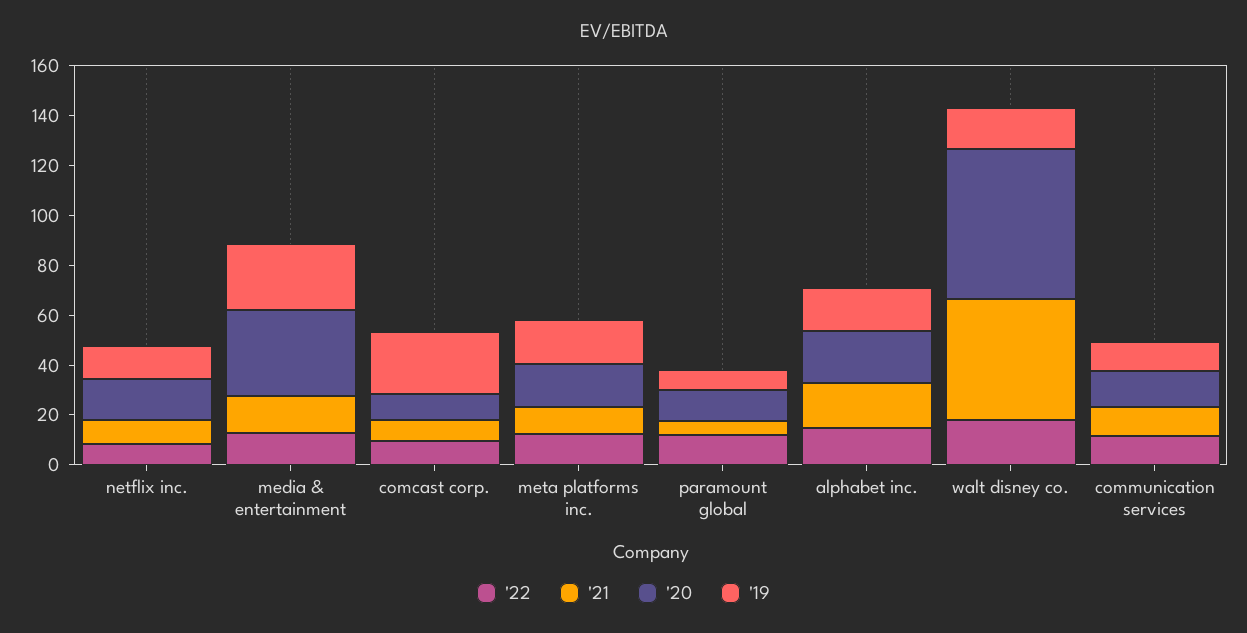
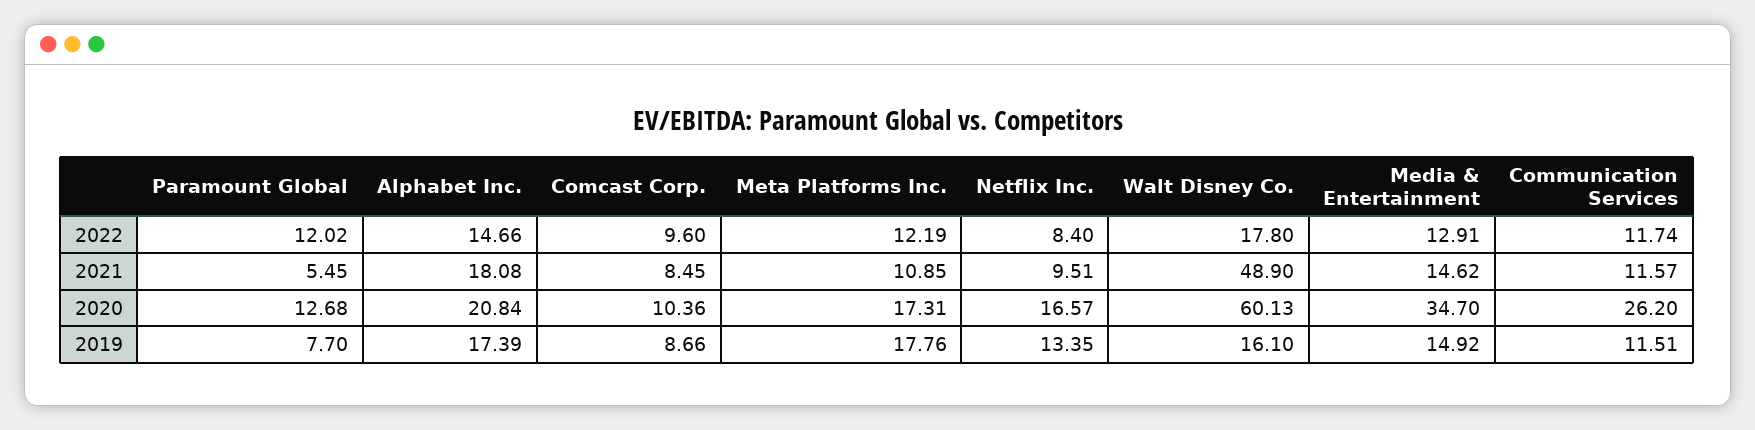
'19, media & entertainment: 25 -> 14.92
'19, comcast corp.: 25 -> 8.66
'20, communication services: 15 -> 26.2

